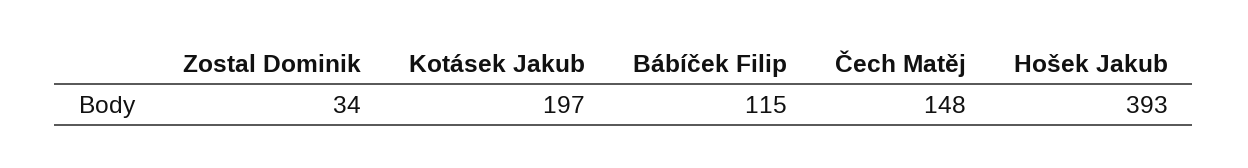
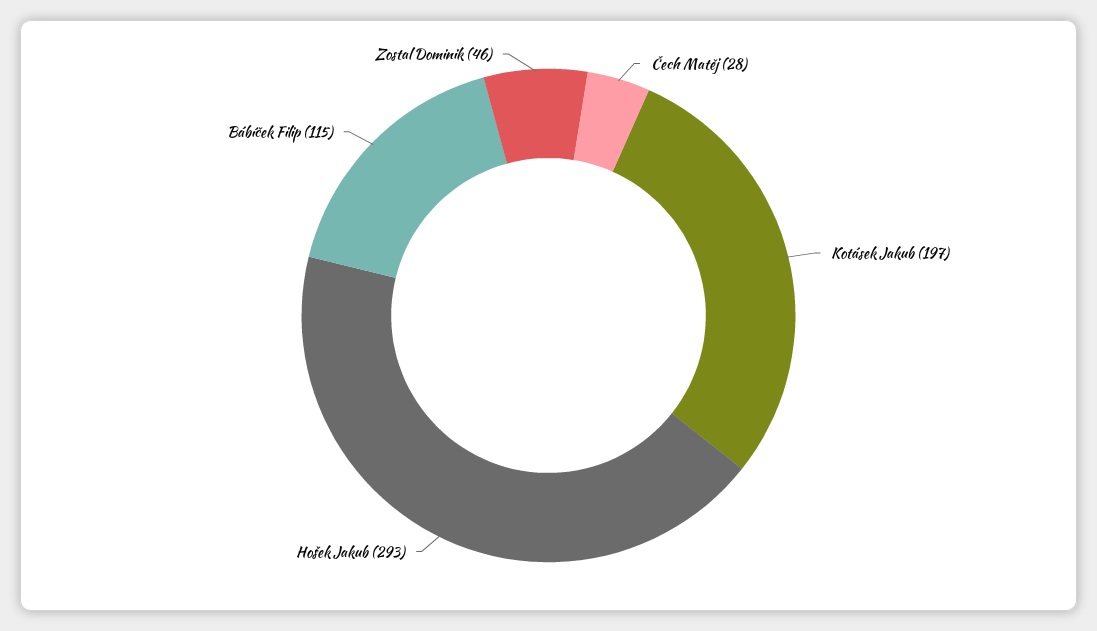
Zostal Dominik: 34 -> 46
Čech Matěj: 148 -> 28
Hošek Jakub: 393 -> 293

